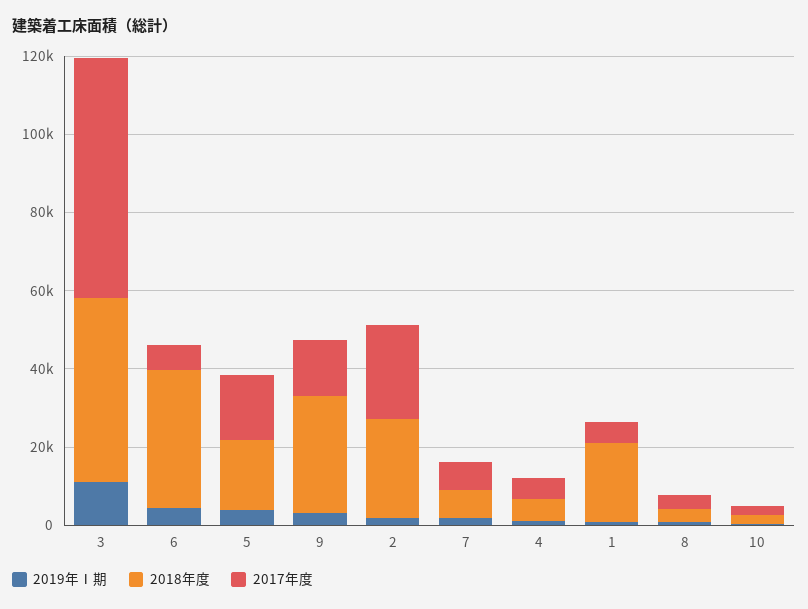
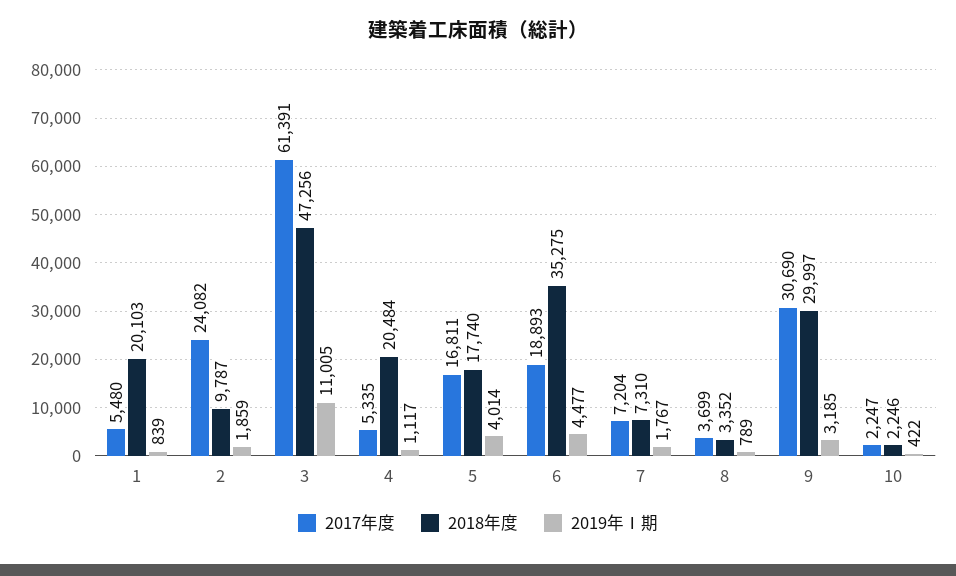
2017年度, 6: 5000 -> 18893
2017年度, 9: 15000 -> 30690
2018年度, 2: 25000 -> 9787
2018年度, 4: 5000 -> 20484

